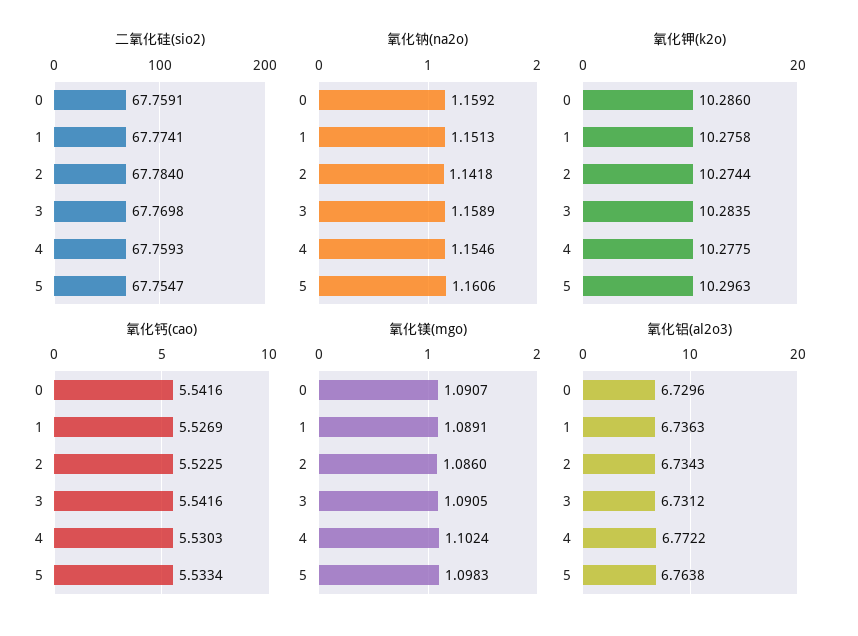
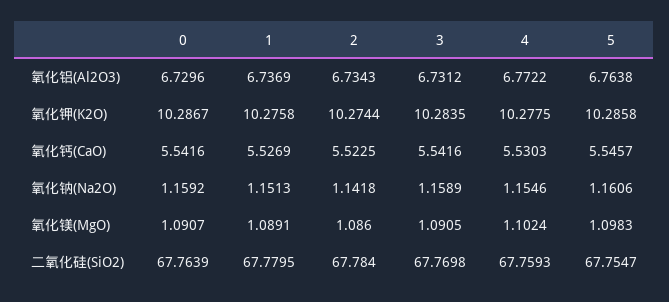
二氧化硅(sio2), 0: 67.7591 -> 67.7639
二氧化硅(sio2), 1: 67.7741 -> 67.7795
氧化钾(k2o), 0: 10.286 -> 10.2867
氧化钾(k2o), 5: 10.2963 -> 10.2858
氧化钙(cao), 5: 5.5334 -> 5.5457
氧化铝(al2o3), 1: 6.7363 -> 6.7369

